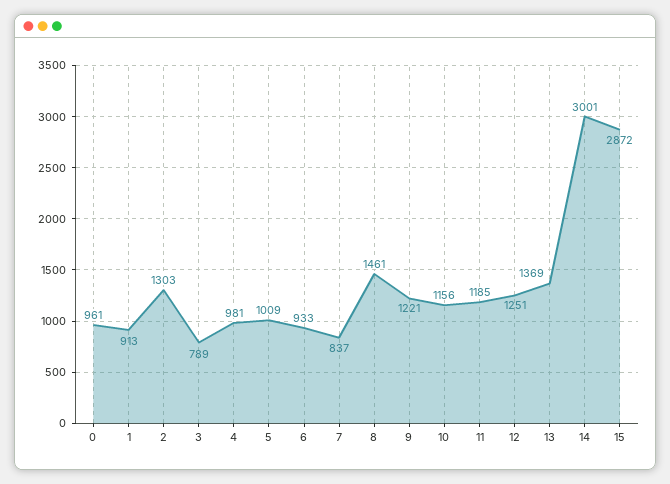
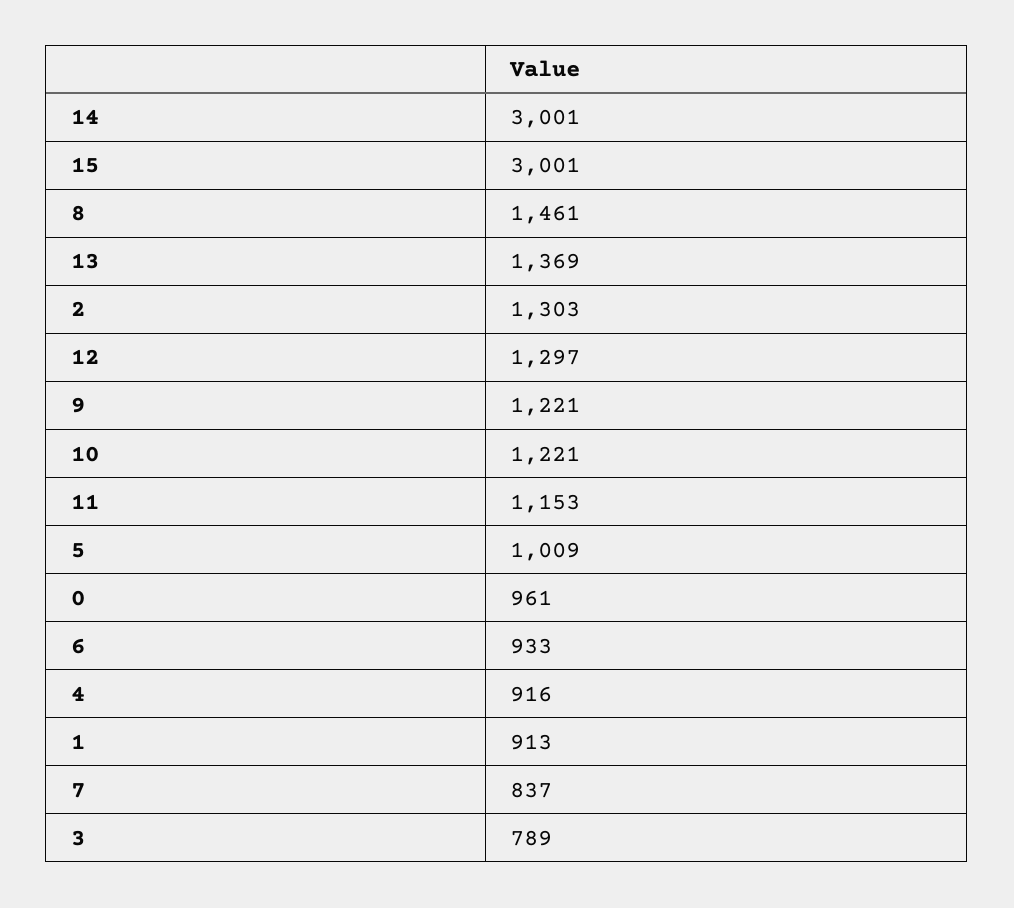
4: 981 -> 916
10: 1156 -> 1221
11: 1185 -> 1153
12: 1251 -> 1297
15: 2872 -> 3001

